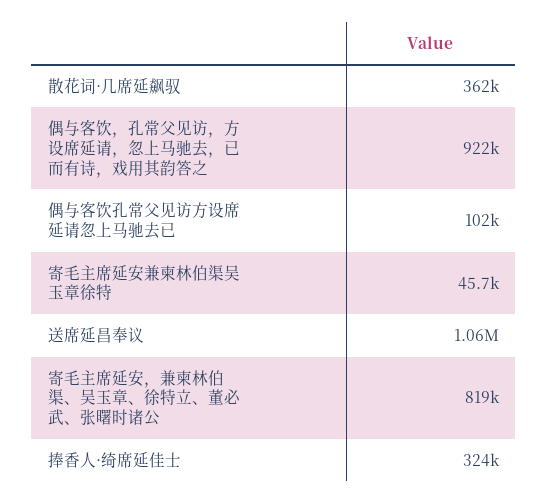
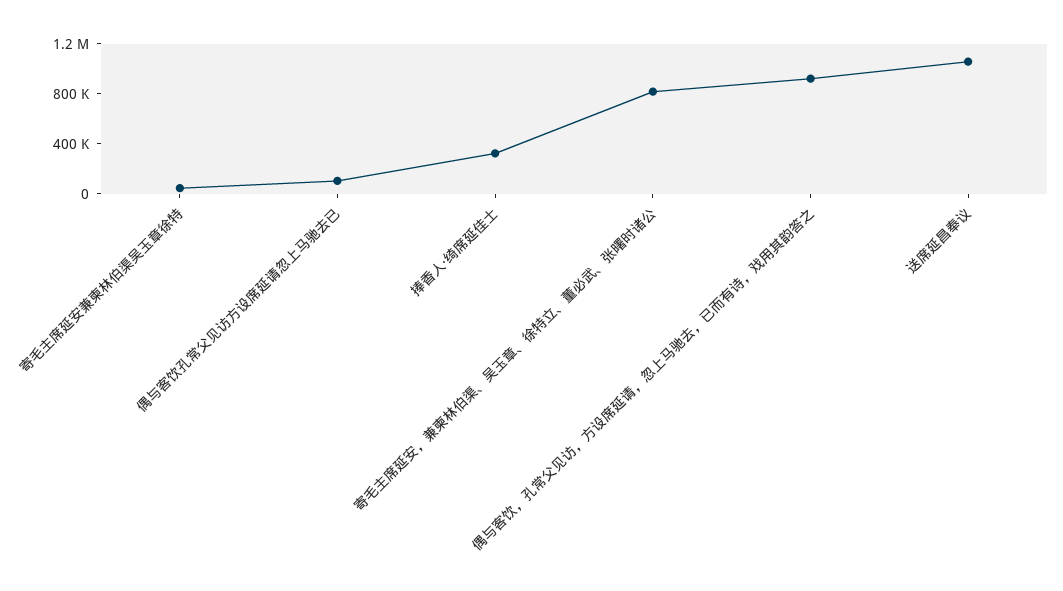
散花词·几席延飙驭: 362000 -> none

